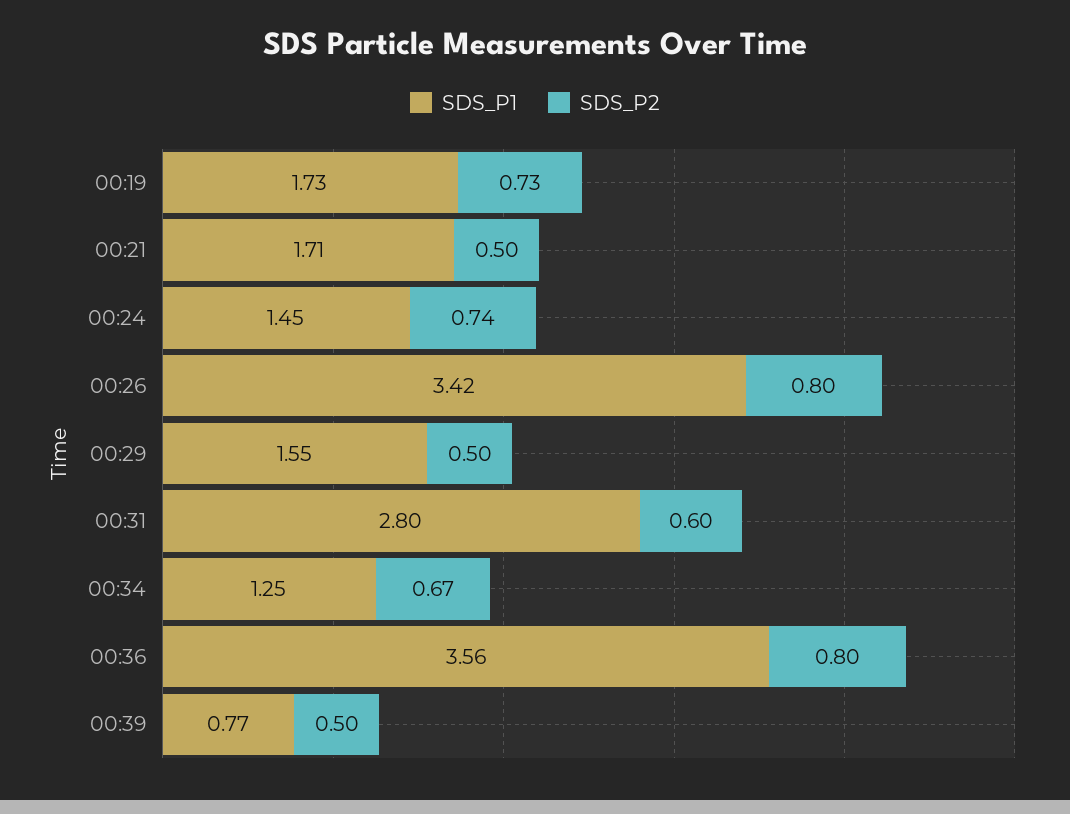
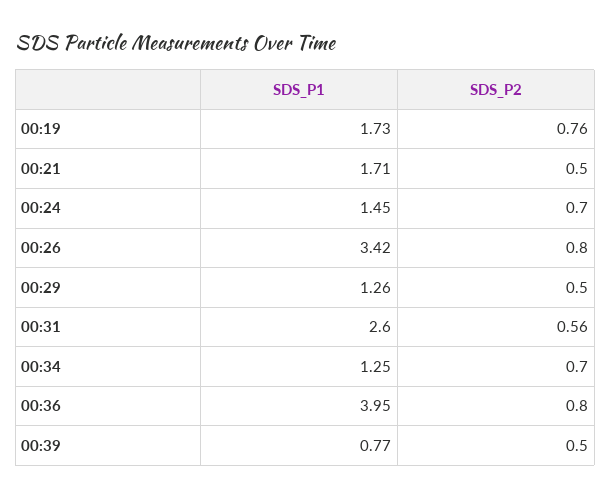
SDS_P2, 00:19: 0.73 -> 0.76
SDS_P2, 00:24: 0.74 -> 0.7
SDS_P1, 00:29: 1.55 -> 1.26
SDS_P1, 00:31: 2.8 -> 2.6
SDS_P2, 00:31: 0.6 -> 0.56
SDS_P2, 00:34: 0.67 -> 0.7
SDS_P1, 00:36: 3.56 -> 3.95

